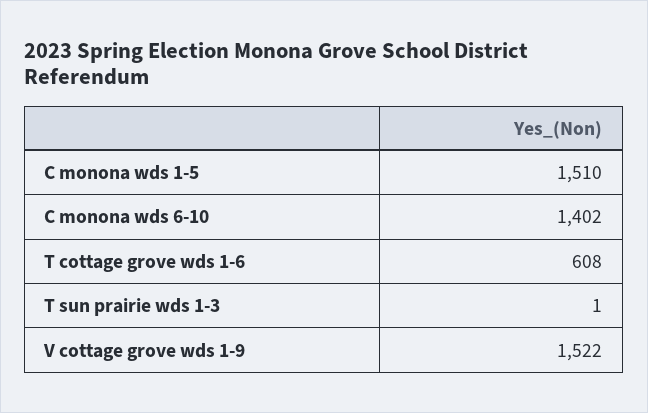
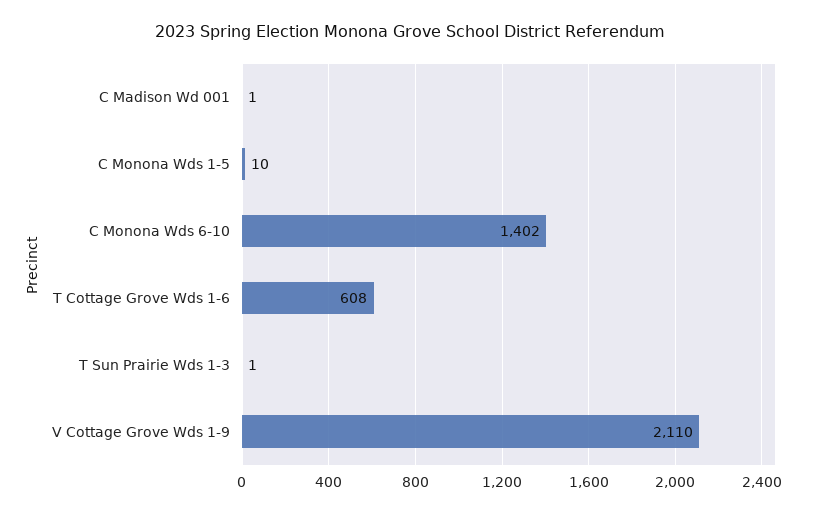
C monona wds 1-5: 1510 -> 10
V cottage grove wds 1-9: 1522 -> 2110
C Madison Wd 001: none -> 1

